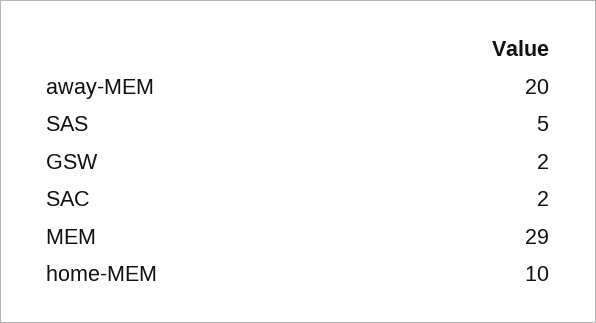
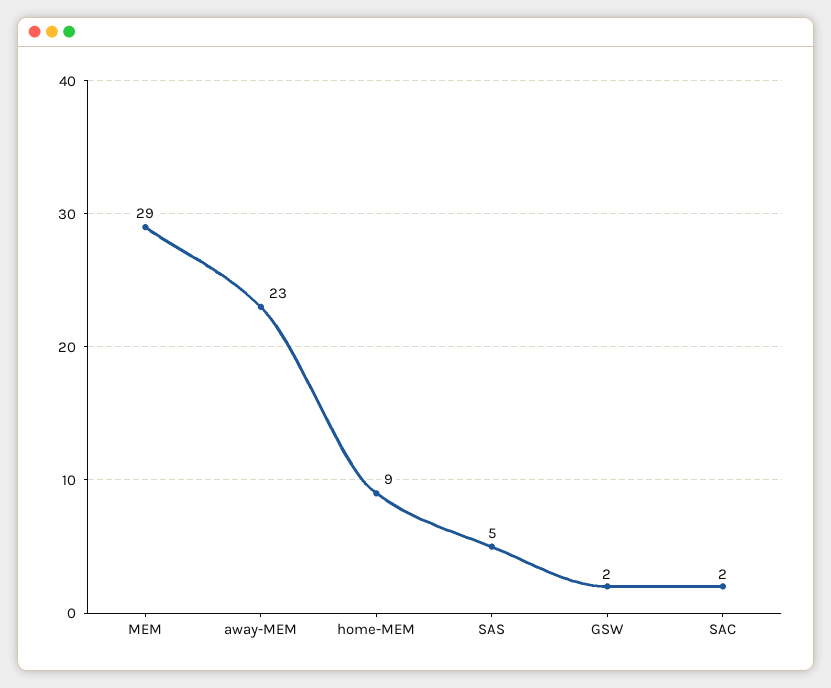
away-MEM: 20 -> 23
home-MEM: 10 -> 9

